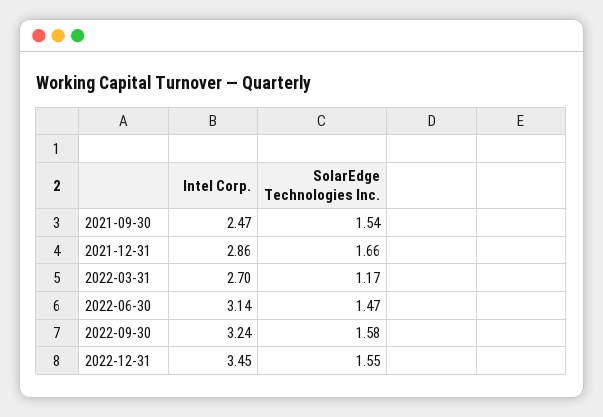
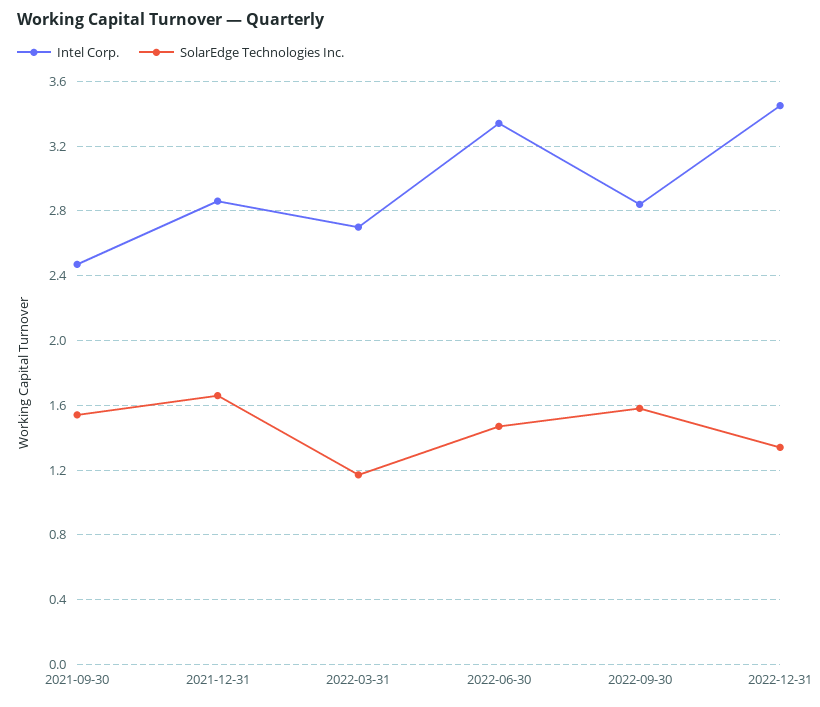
Intel Corp., 2022-06-30: 3.14 -> 3.35
Intel Corp., 2022-09-30: 3.24 -> 2.85
SolarEdge Technologies Inc., 2022-12-31: 1.55 -> 1.35

